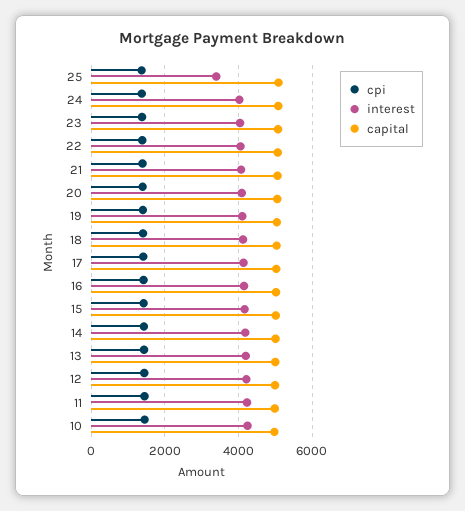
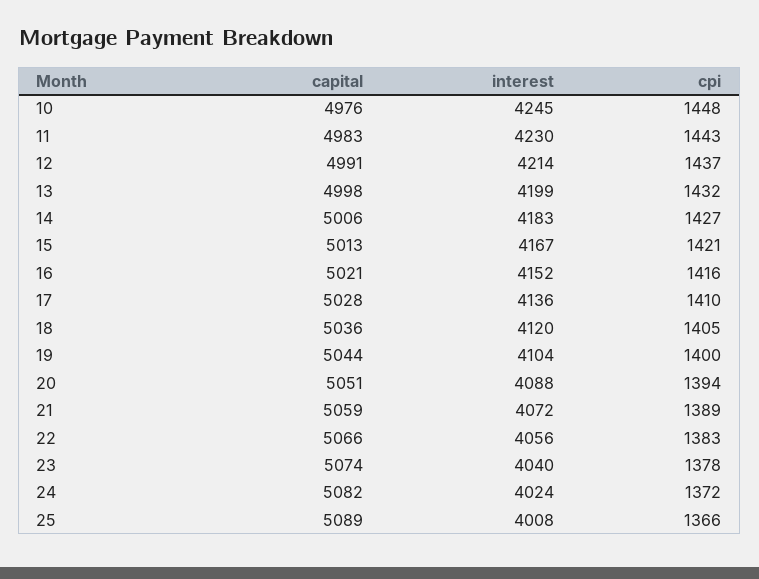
interest, 25: 3400 -> 4008

